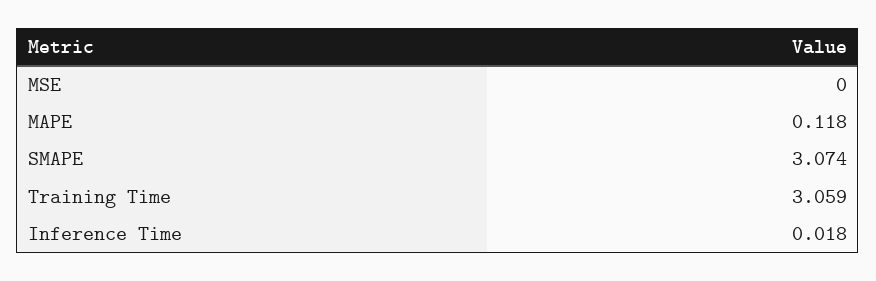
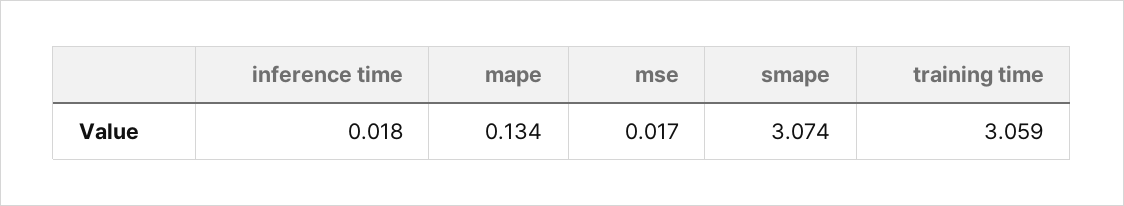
MSE: 0 -> 0.017
MAPE: 0.118 -> 0.134

